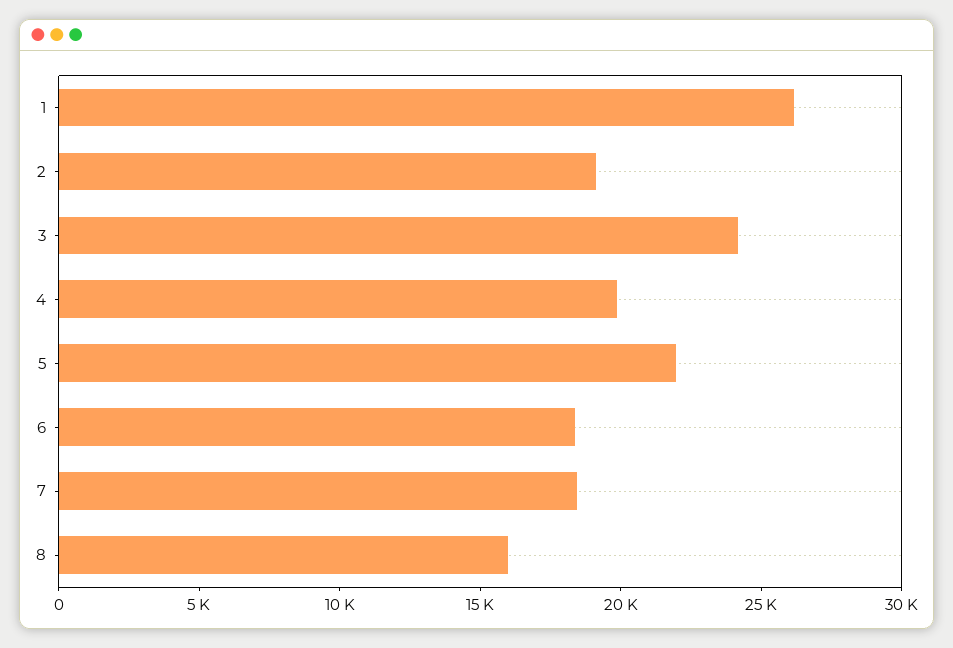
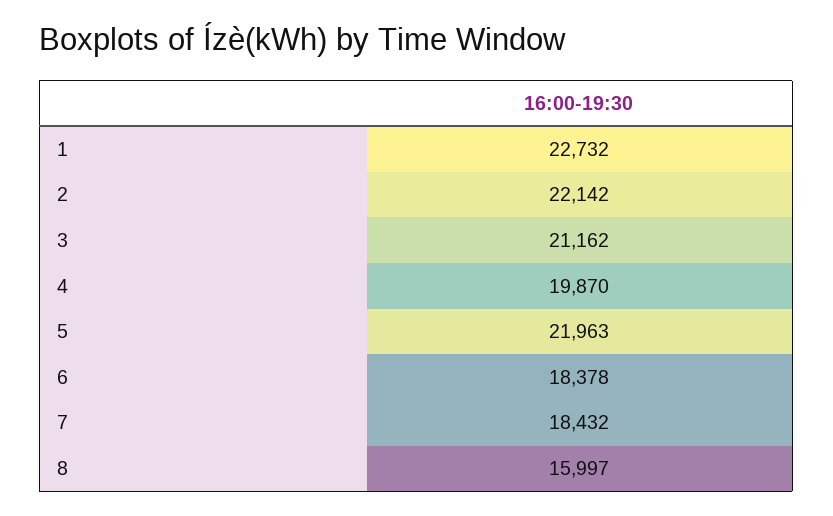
1: 26000 -> 22732
2: 19000 -> 22142
3: 24000 -> 21162

